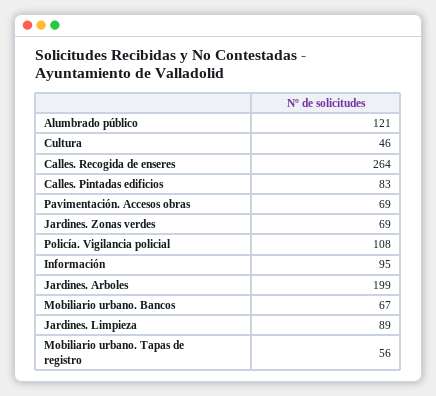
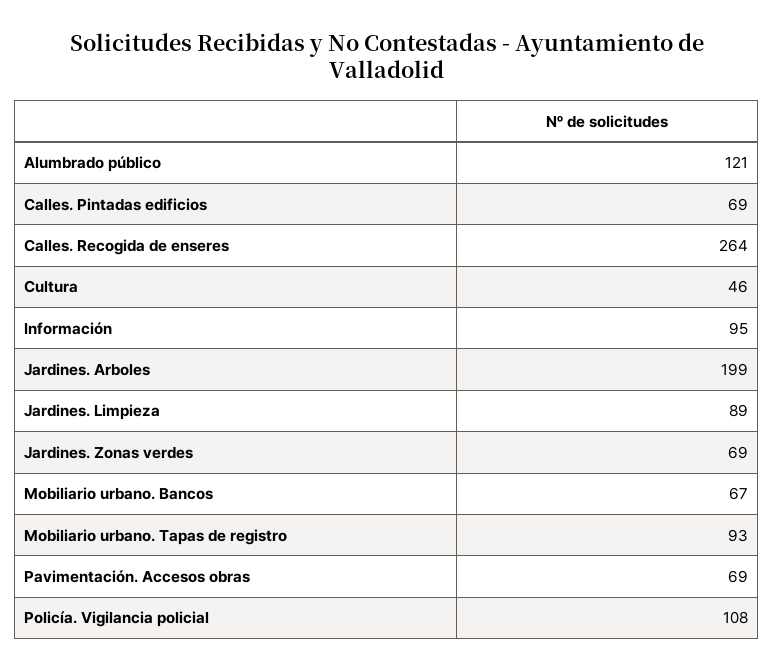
Calles. Pintadas edificios: 83 -> 69
Mobiliario urbano. Tapas de registro: 56 -> 93

